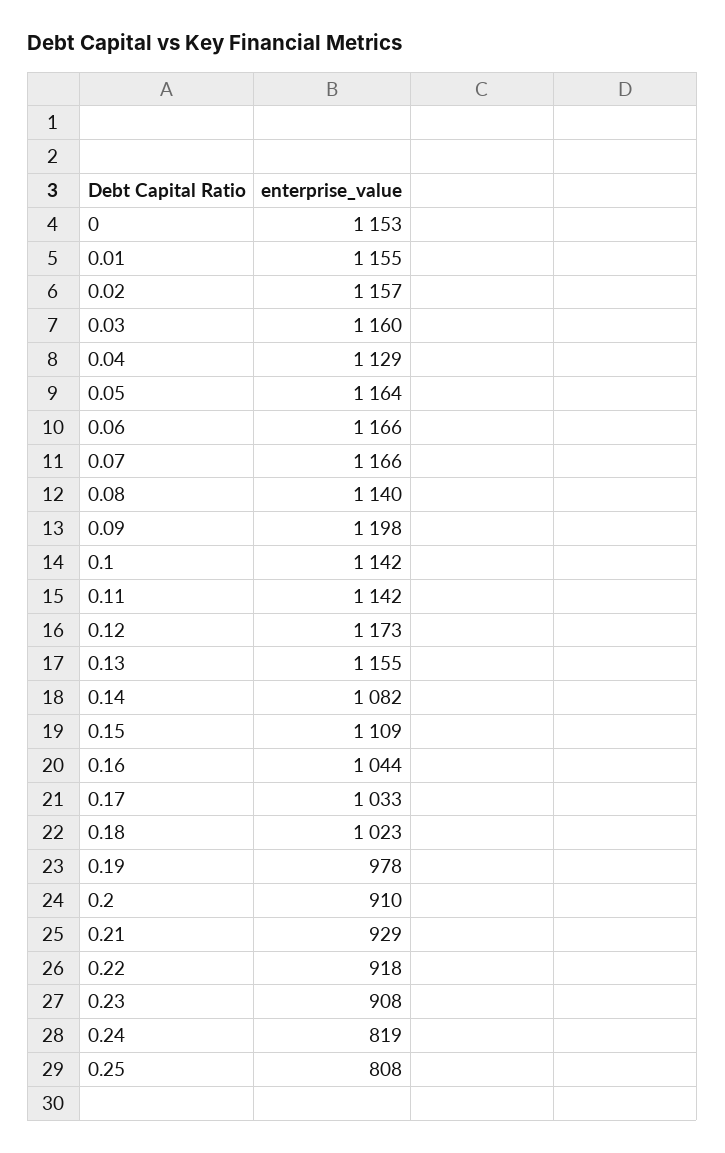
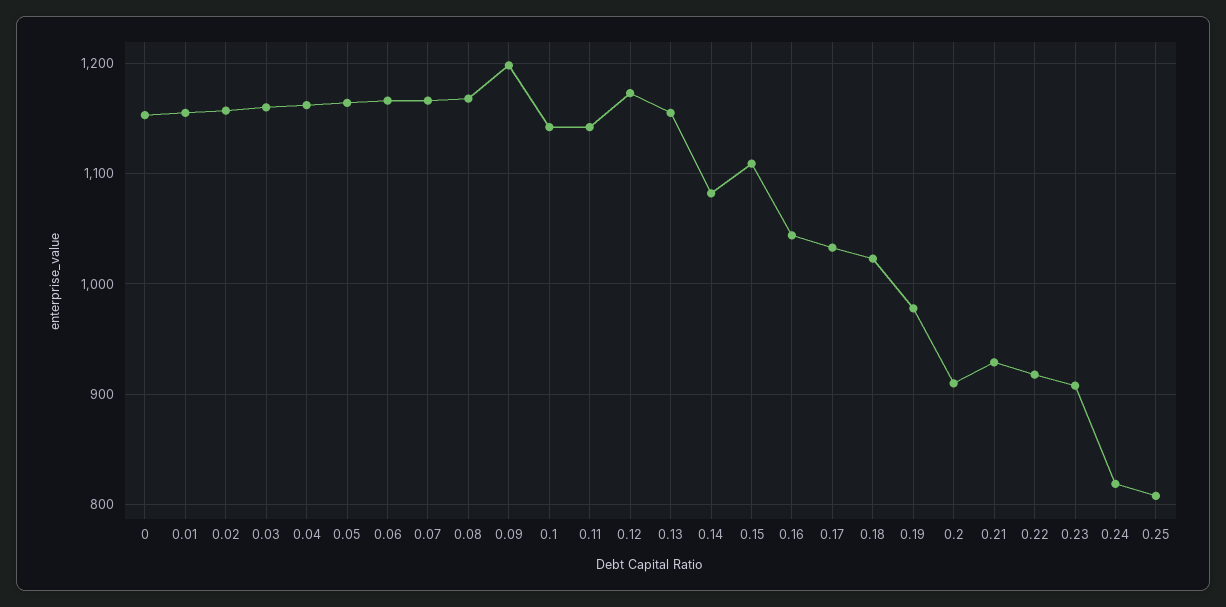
0.04: 1129 -> 1160
0.08: 1140 -> 1170

